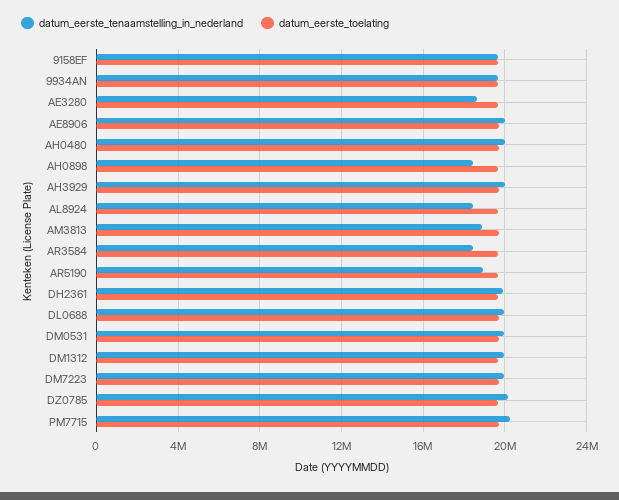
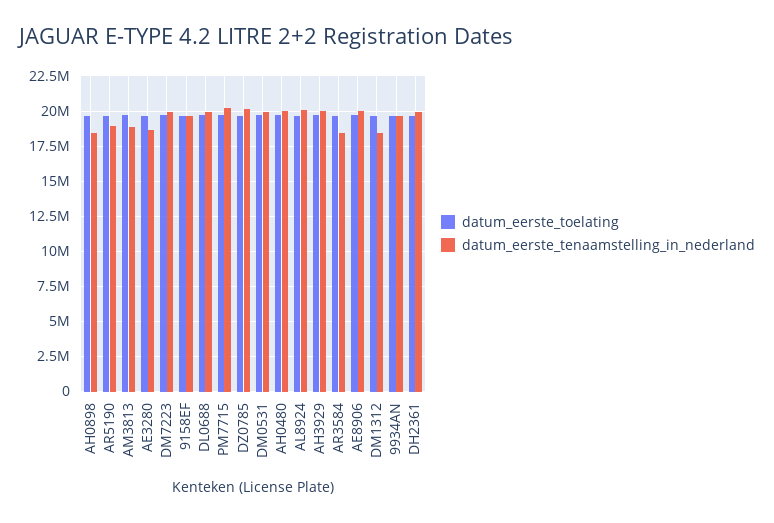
datum_eerste_tenaamstelling_in_nederland, AL8924: 18500000 -> 20000000
datum_eerste_tenaamstelling_in_nederland, DM1312: 20000000 -> 18500000

